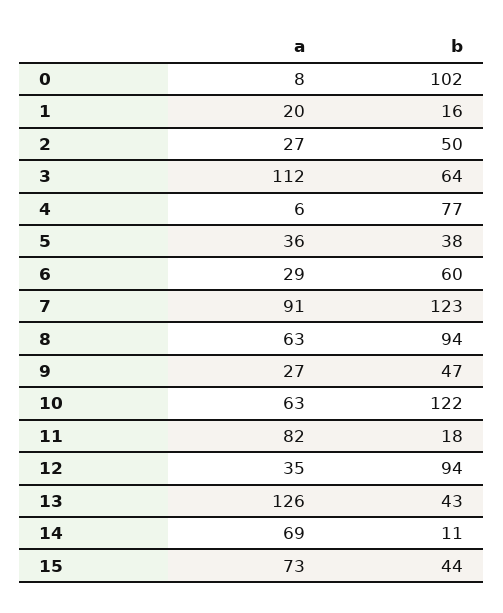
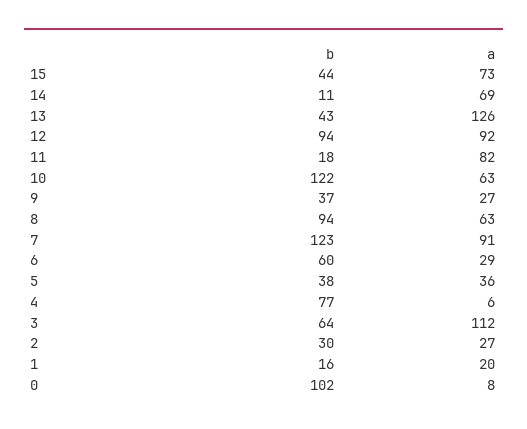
b, 2: 50 -> 30
b, 9: 47 -> 37
a, 12: 35 -> 92

